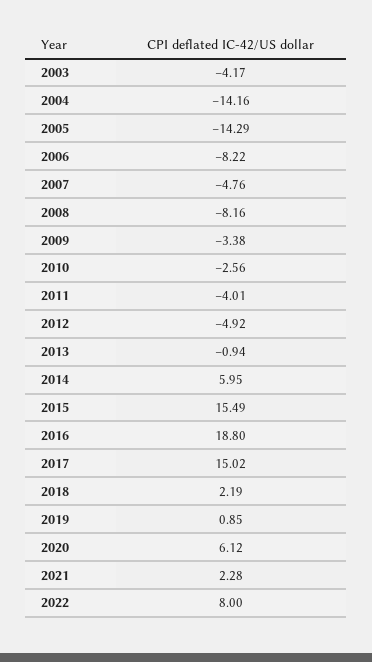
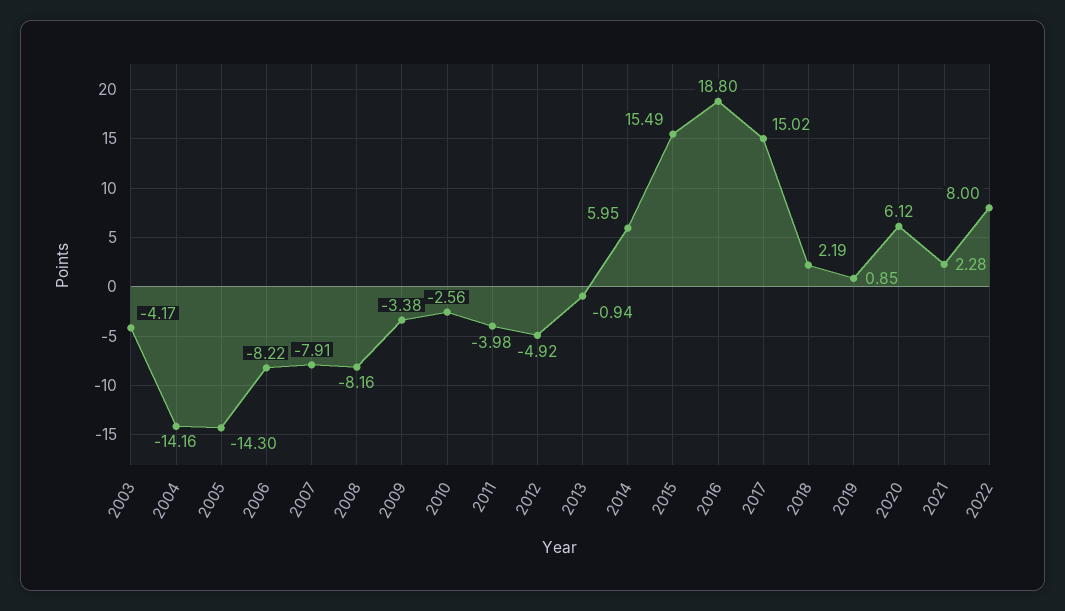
2005: -14.29 -> -14.3
2007: -4.76 -> -7.91
2011: -4.01 -> -3.98

